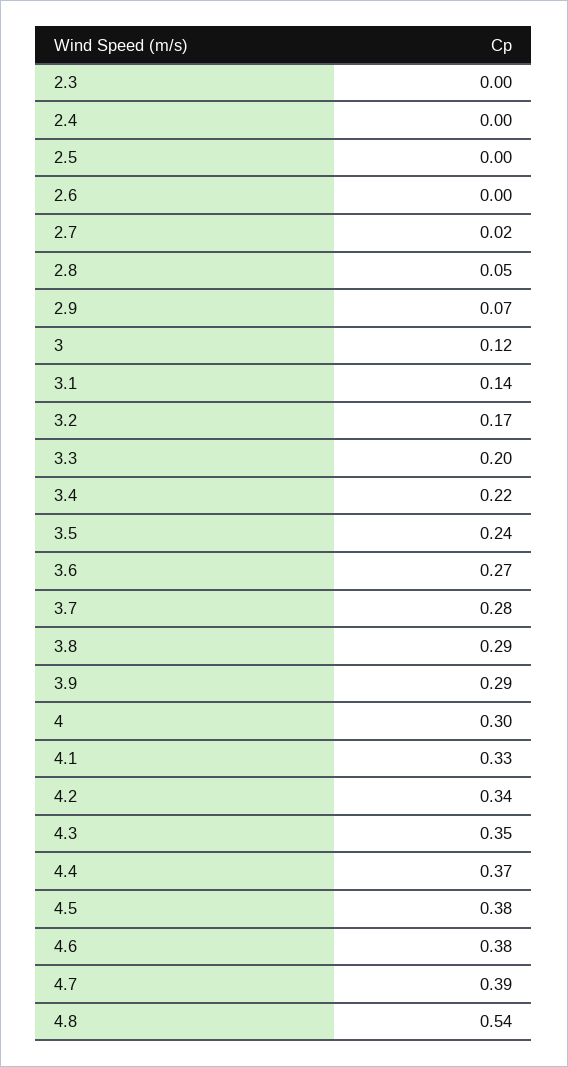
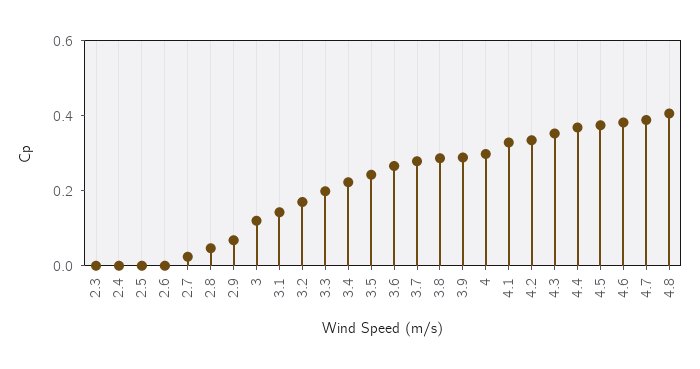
4.8: 0.54 -> 0.4

